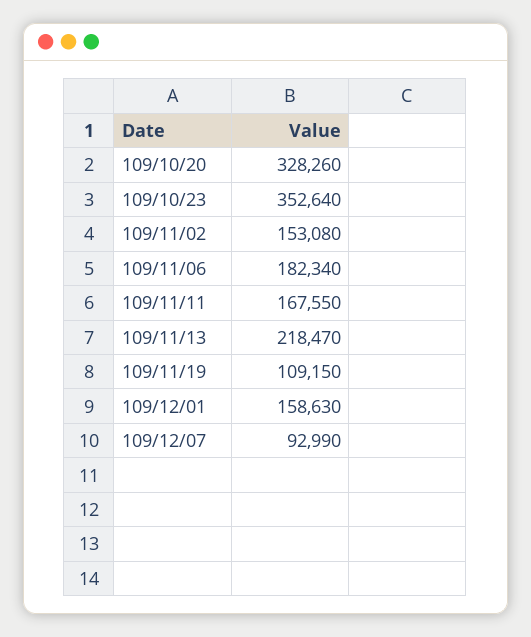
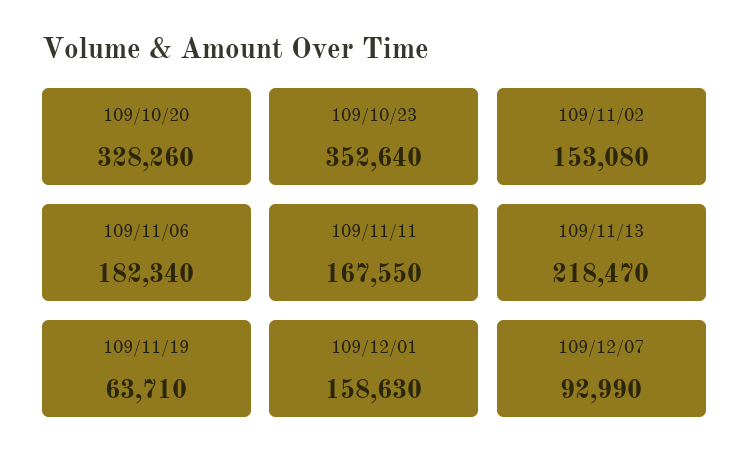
109/11/19: 109150 -> 63710

